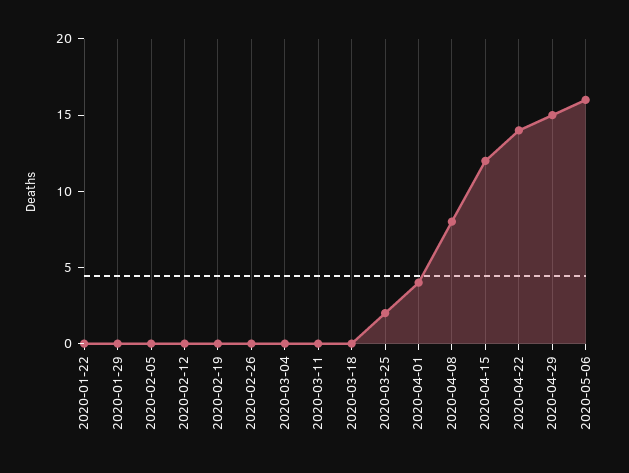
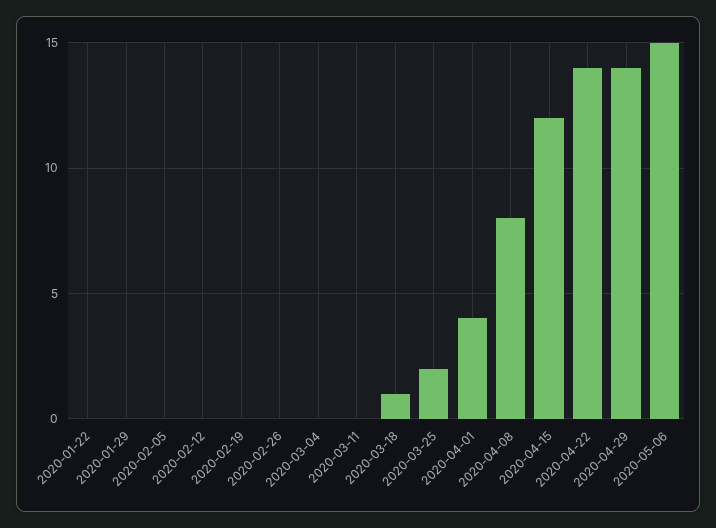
2020-03-18: 0 -> 1
2020-04-29: 15 -> 14
2020-05-06: 16 -> 15

